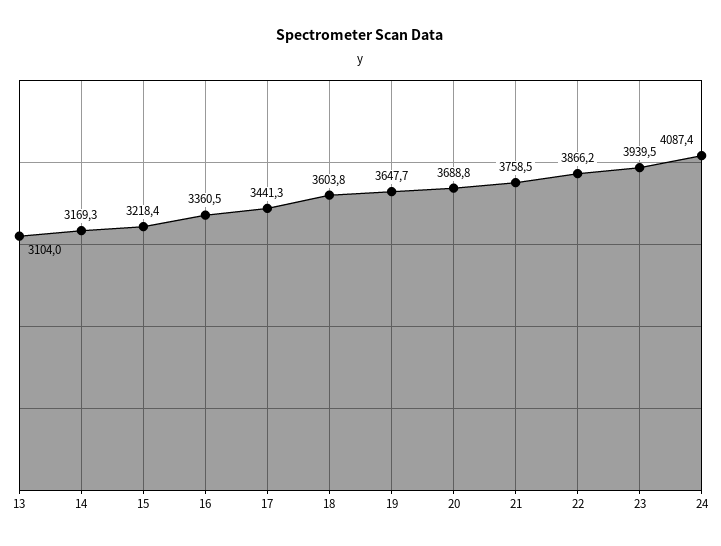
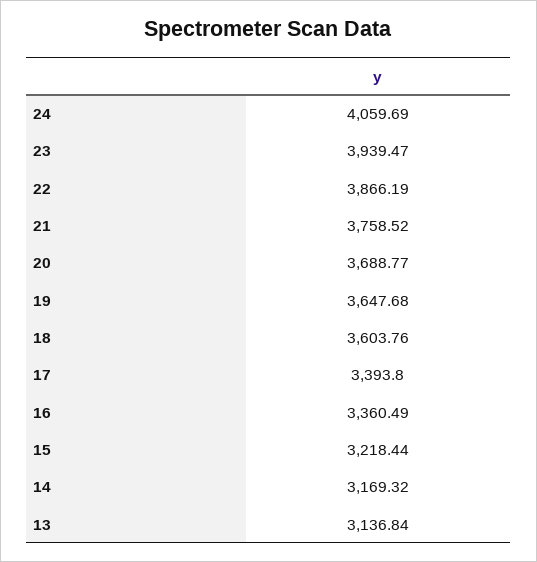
13: 3104 -> 3136.84
17: 3441.3 -> 3393.8
24: 4087.4 -> 4059.69

